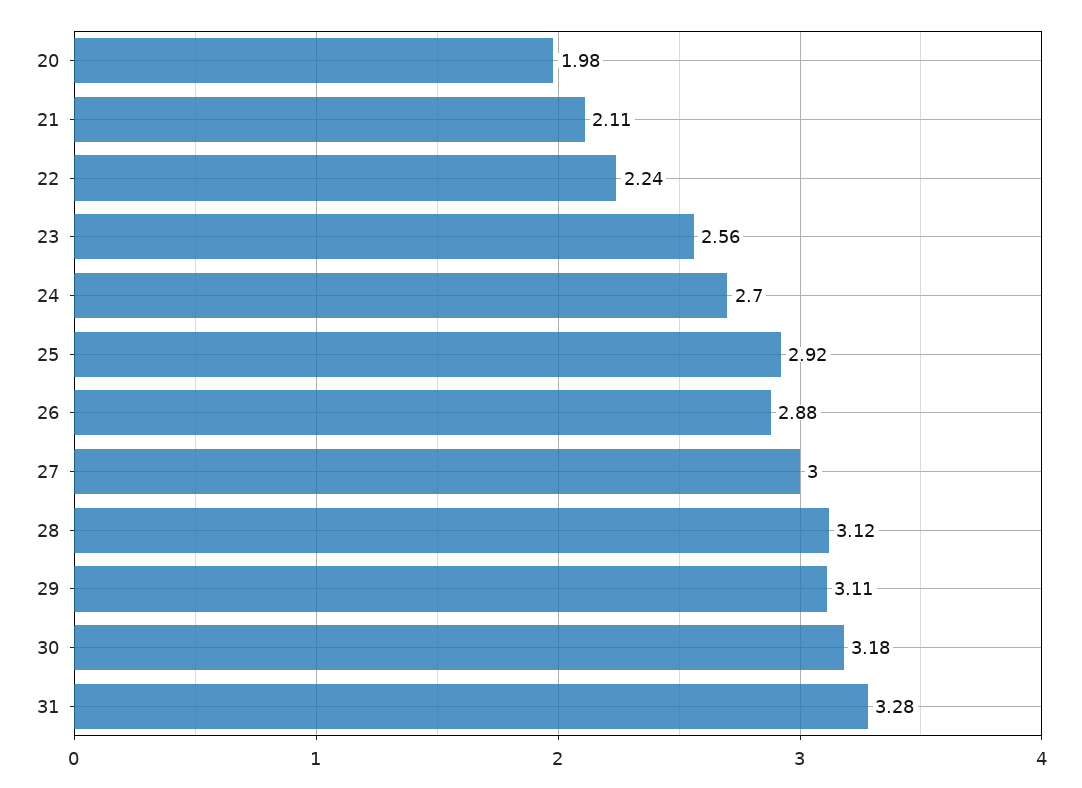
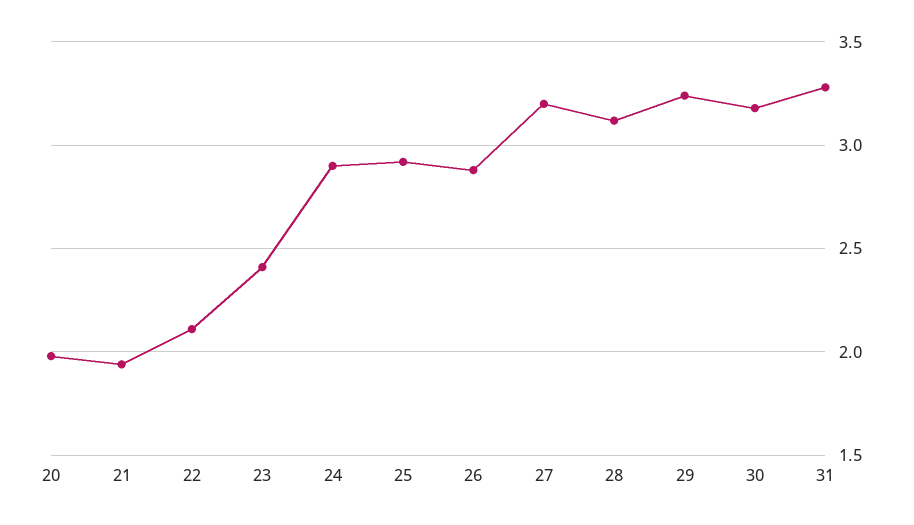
21: 2.11 -> 1.95
22: 2.24 -> 2.1
23: 2.56 -> 2.4
24: 2.7 -> 2.9
27: 3 -> 3.2
29: 3.11 -> 3.25

